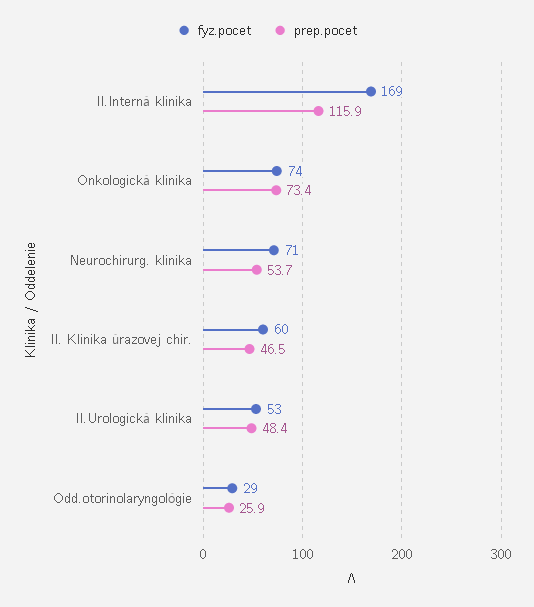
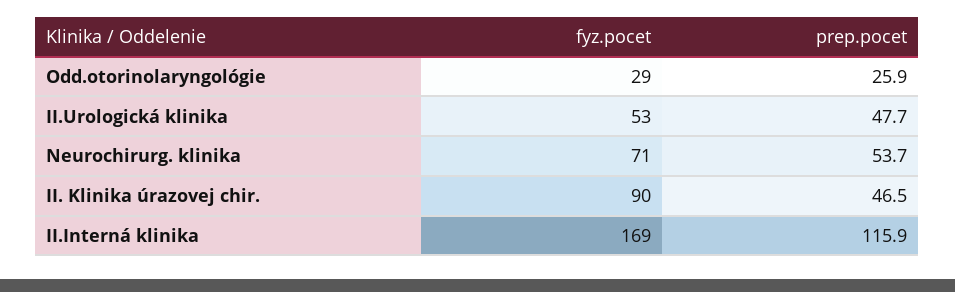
fyz.pocet, Onkologická klinika: 74 -> none
prep.pocet, Onkologická klinika: 73.4 -> none
fyz.pocet, II. Klinika úrazovej chir.: 60 -> 90
prep.pocet, II.Urologická klinika: 48.4 -> 47.7

